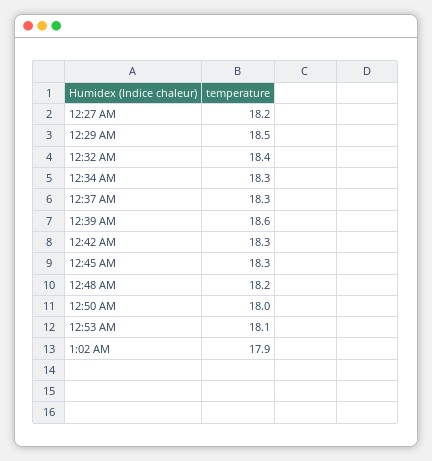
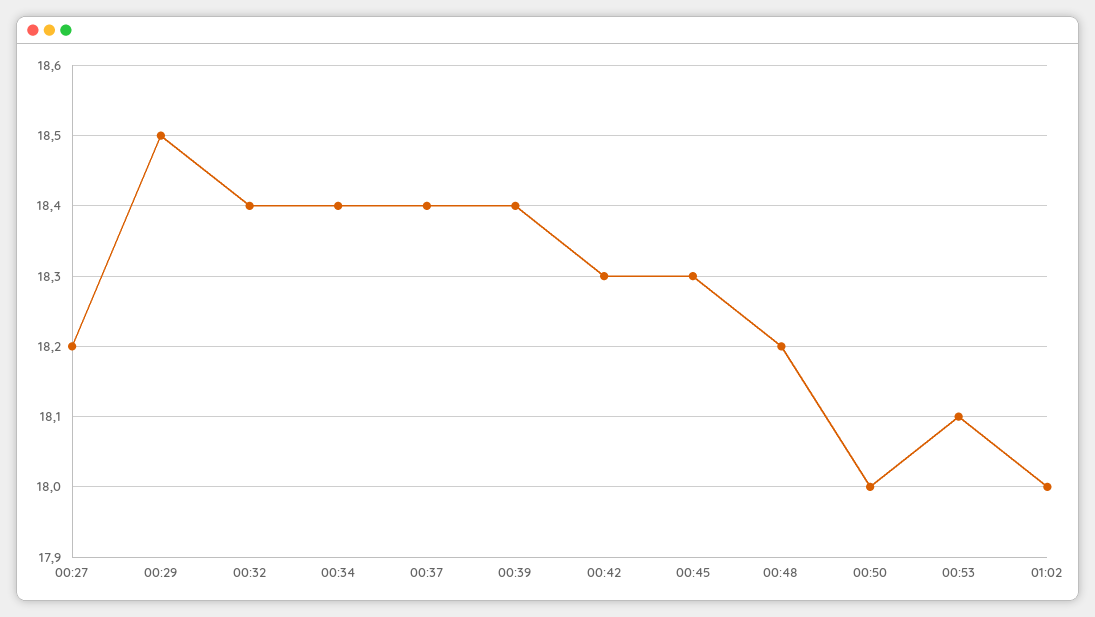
12:34 AM: 18.3 -> 18.4
12:37 AM: 18.3 -> 18.4
12:39 AM: 18.6 -> 18.4
1:02 AM: 17.9 -> 18

